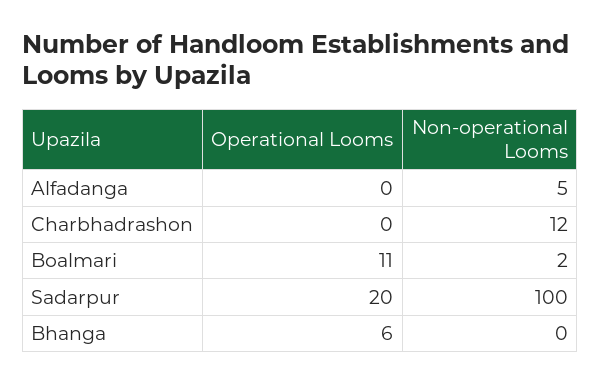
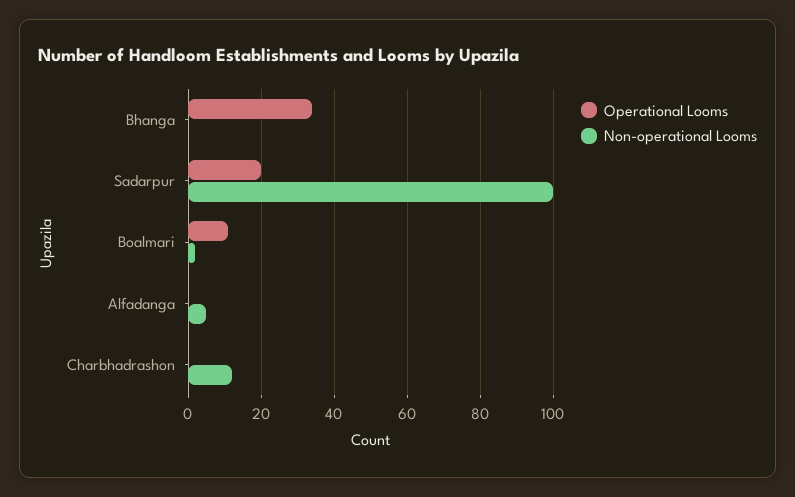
Operational Looms, Bhanga: 6 -> 35

